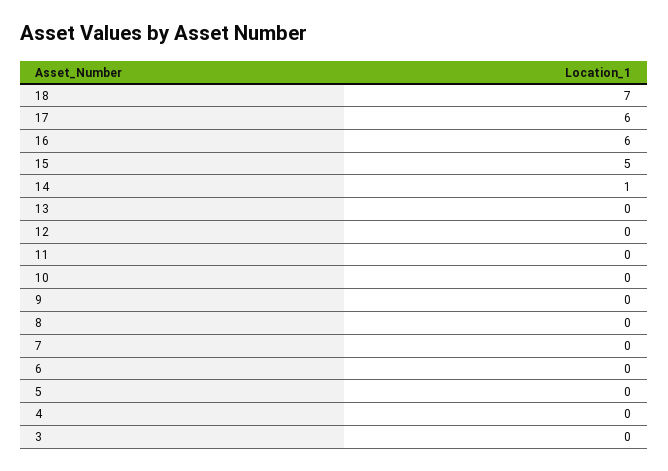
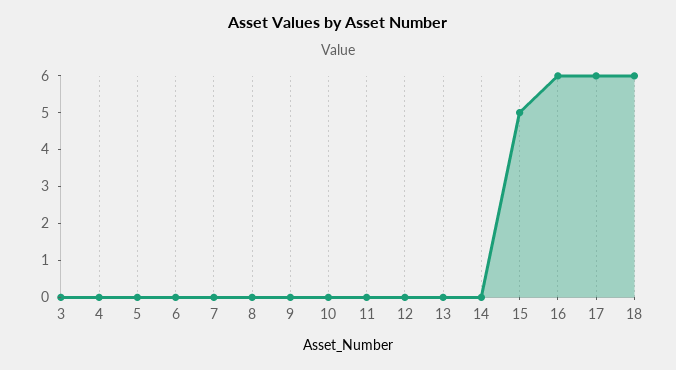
18: 7 -> 6
14: 1 -> 0

